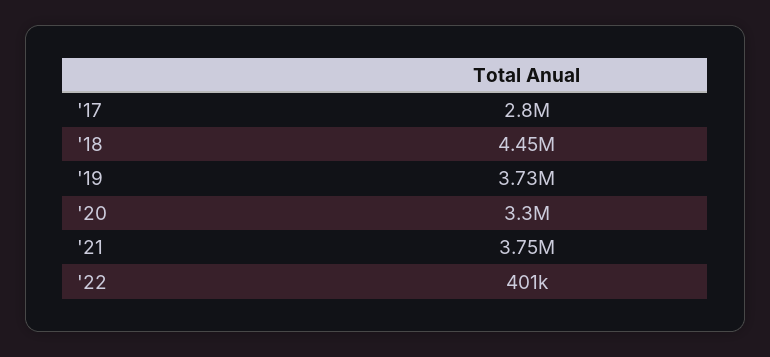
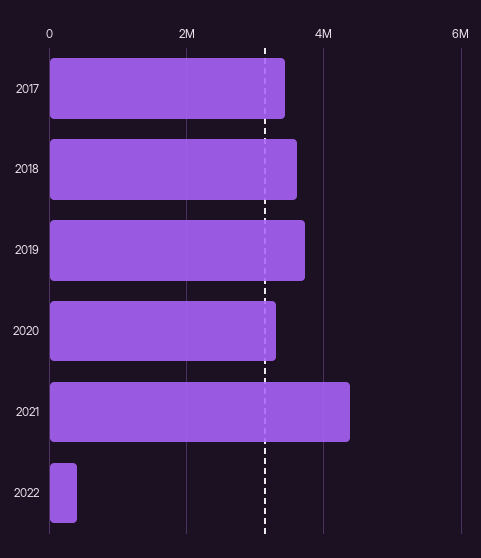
'17: 2800000 -> 3400000
'18: 4450000 -> 3600000
'21: 3750000 -> 4400000

